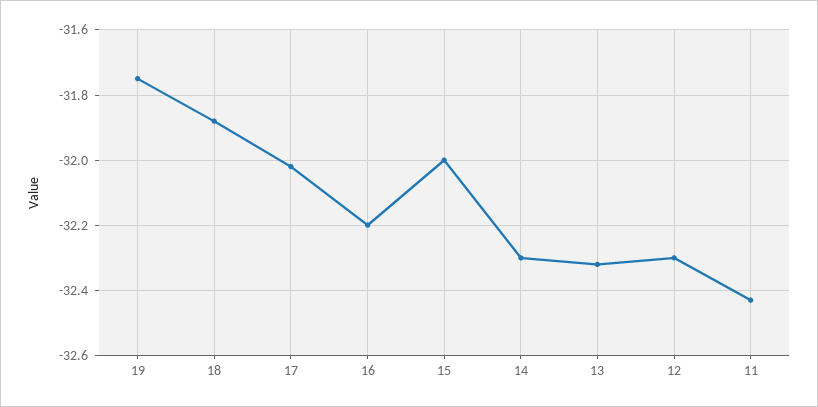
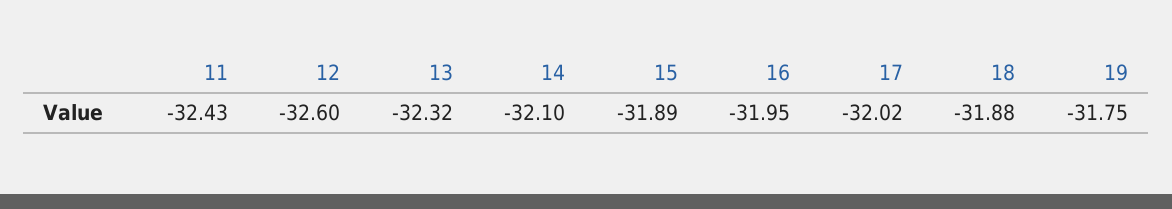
16: -32.2 -> -31.95
15: -32 -> -31.89
14: -32.3 -> -32.1
12: -32.3 -> -32.6

